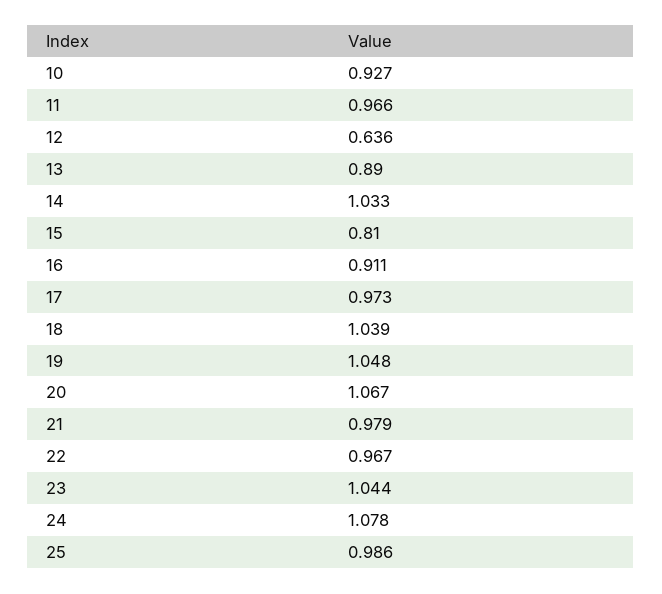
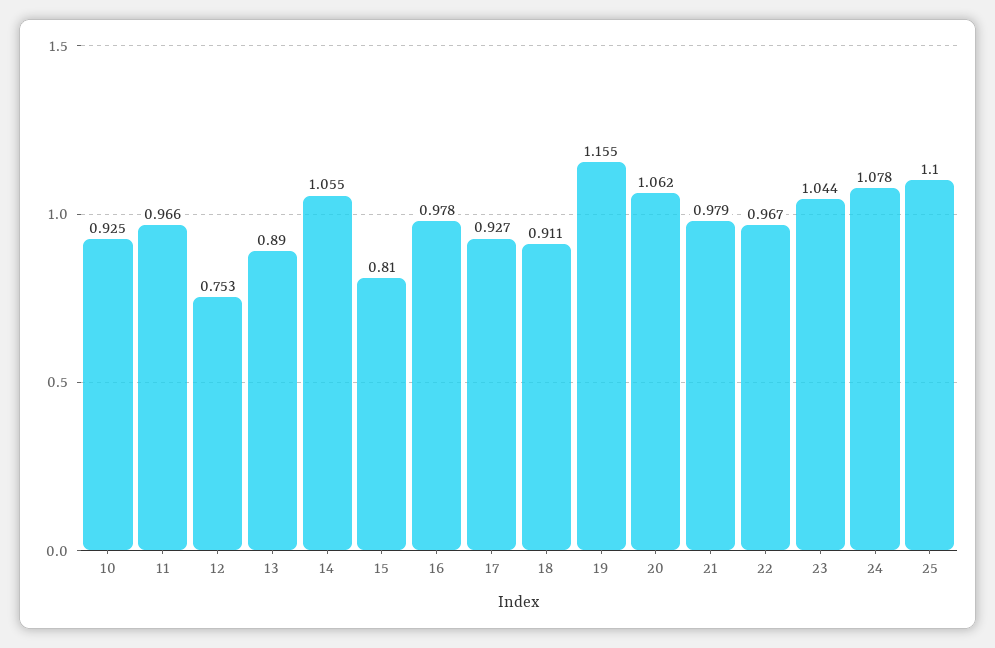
10: 0.927 -> 0.925
12: 0.636 -> 0.753
14: 1.033 -> 1.055
16: 0.911 -> 0.978
17: 0.973 -> 0.927
18: 1.039 -> 0.911
19: 1.048 -> 1.155
20: 1.067 -> 1.062
25: 0.986 -> 1.1

